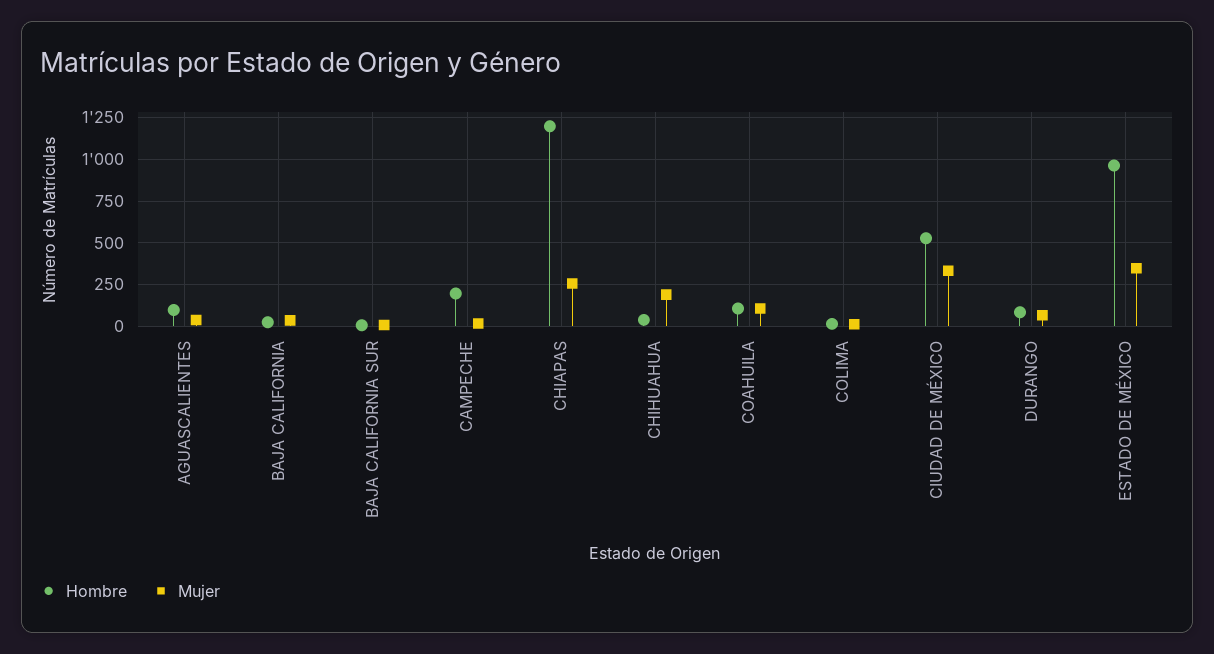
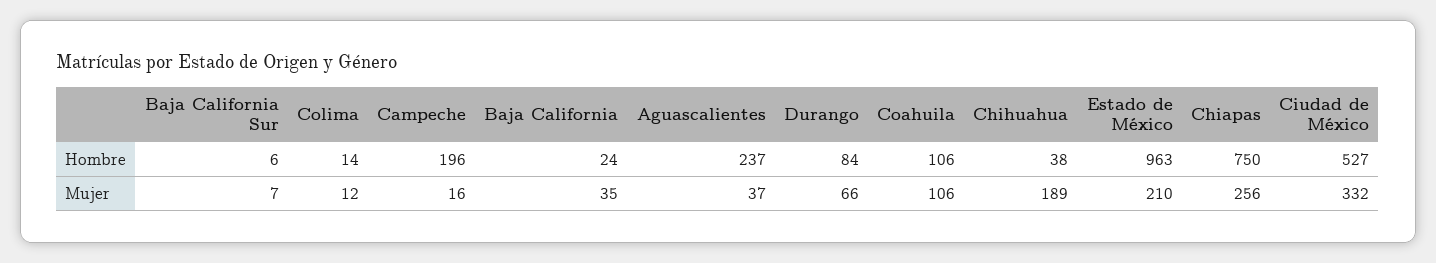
Hombre, AGUASCALIENTES: 100 -> 237
Hombre, CHIAPAS: 1200 -> 750
Mujer, ESTADO DE MÉXICO: 350 -> 210

